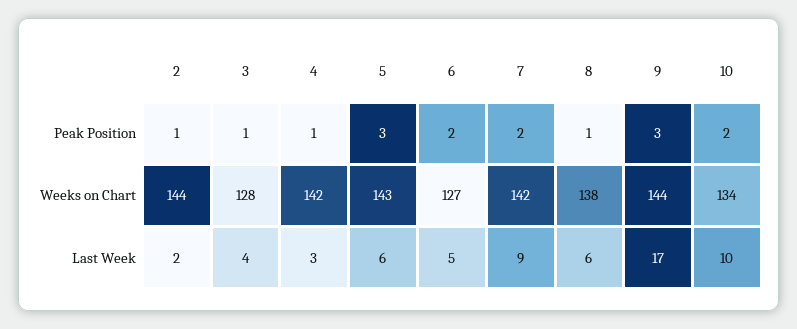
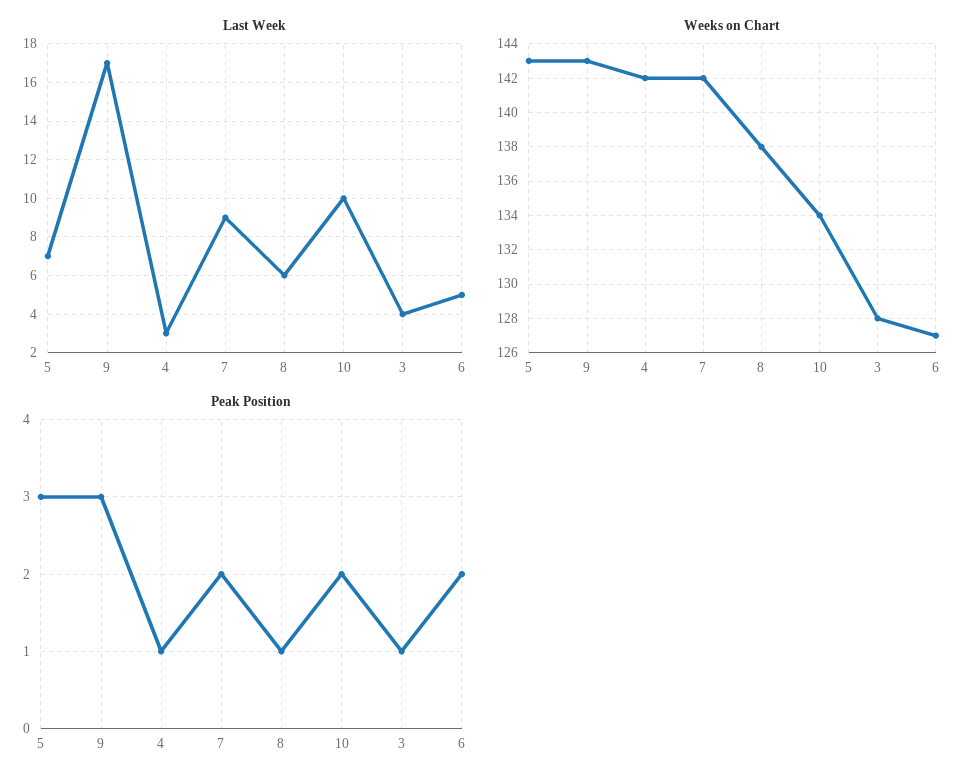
Peak Position, 2: 1 -> none
Weeks on Chart, 2: 144 -> none
Weeks on Chart, 9: 144 -> 143
Last Week, 2: 2 -> none
Last Week, 5: 6 -> 7

